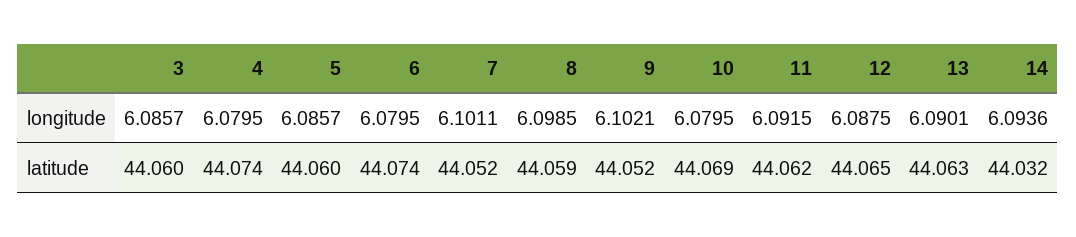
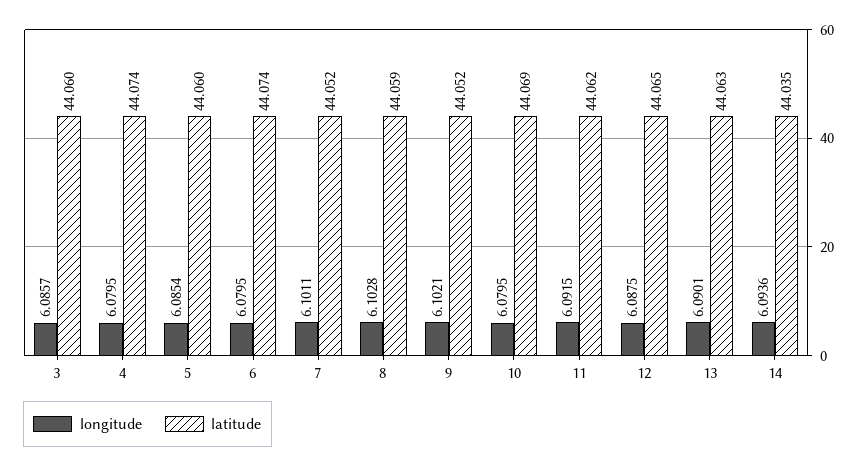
longitude, 5: 6.0857 -> 6.0854
longitude, 8: 6.0985 -> 6.1028
latitude, 14: 44.032 -> 44.035

